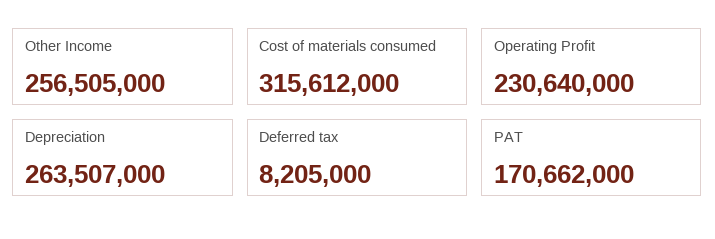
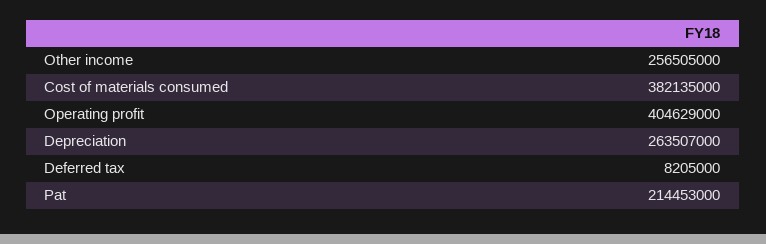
Cost of materials consumed: 315612000 -> 382135000
Operating Profit: 230640000 -> 404629000
PAT: 170662000 -> 214453000

